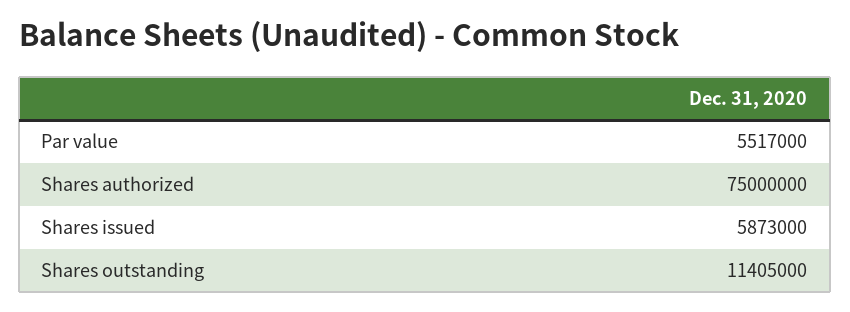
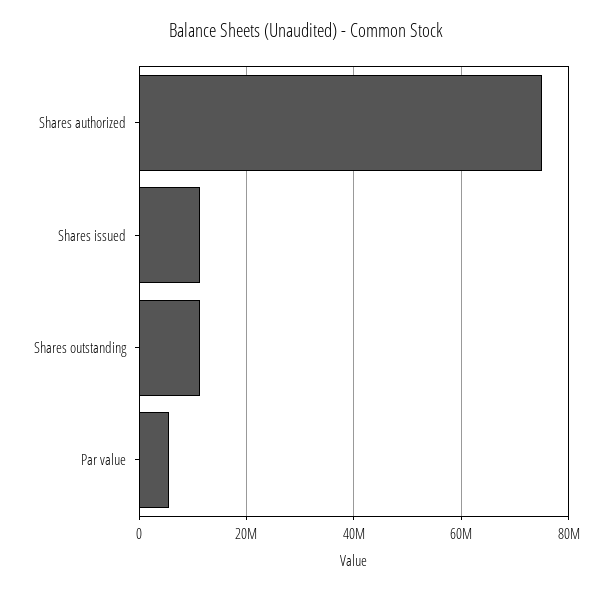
Shares issued: 5873000 -> 12000000

